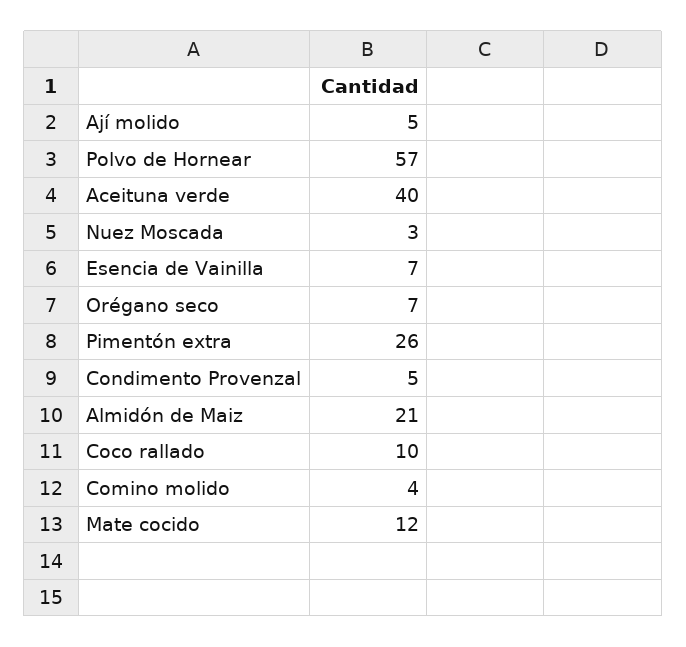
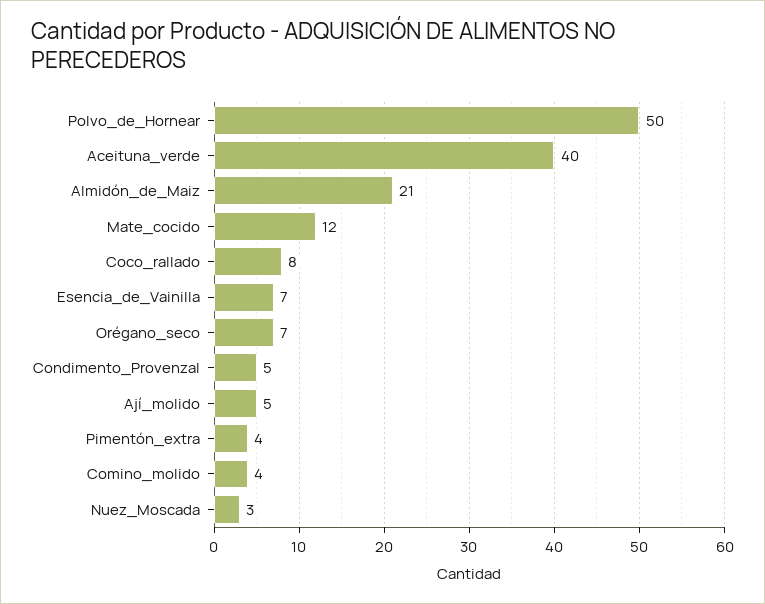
Polvo de Hornear: 57 -> 50
Pimentón extra: 26 -> 4
Coco rallado: 10 -> 8

